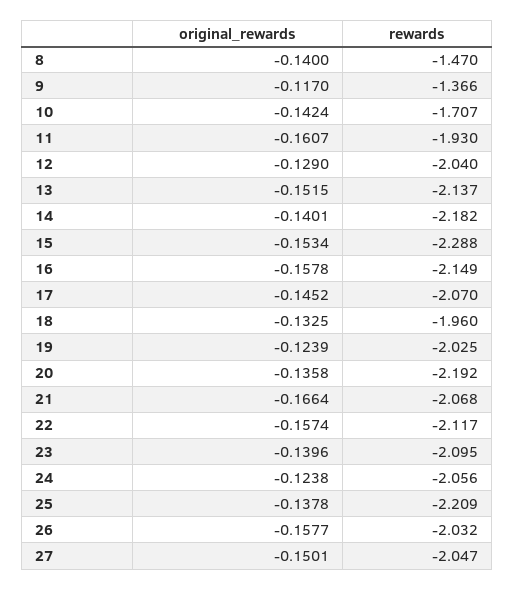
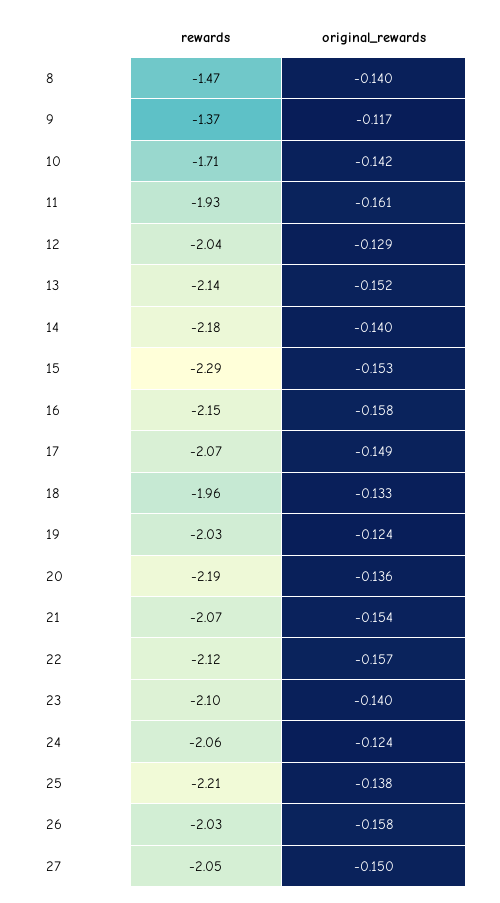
original_rewards, 17: -0.1452 -> -0.149
original_rewards, 21: -0.1664 -> -0.154

